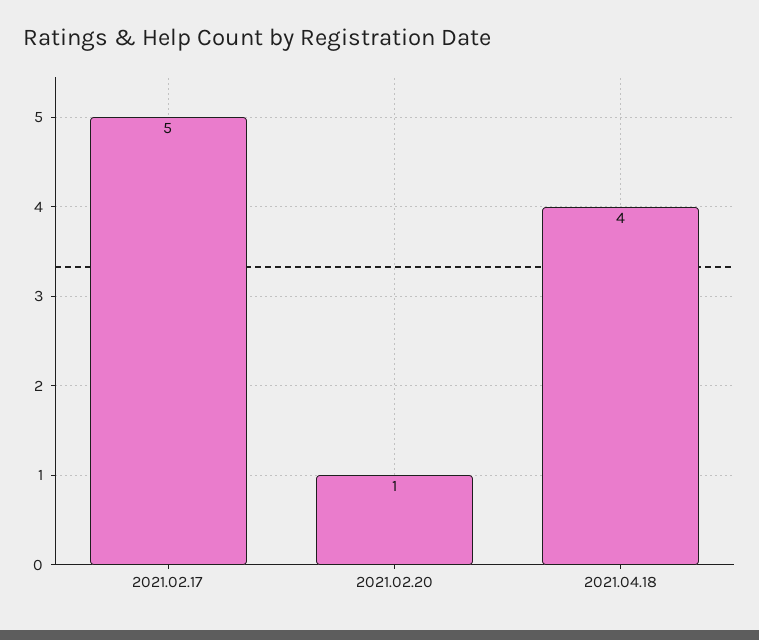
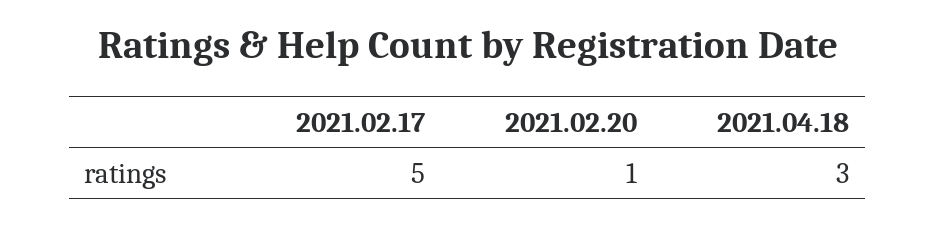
2021.04.18: 4 -> 3

